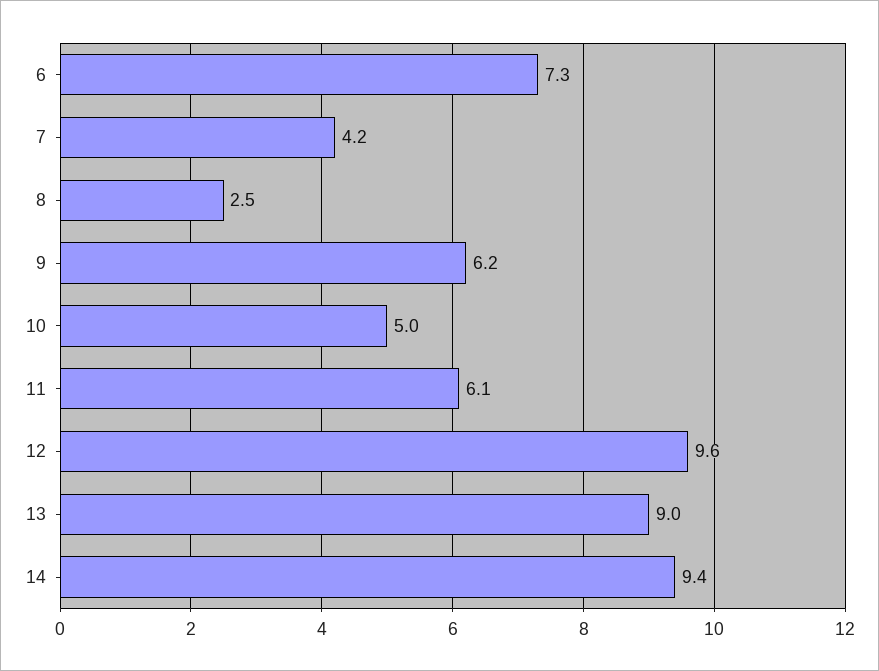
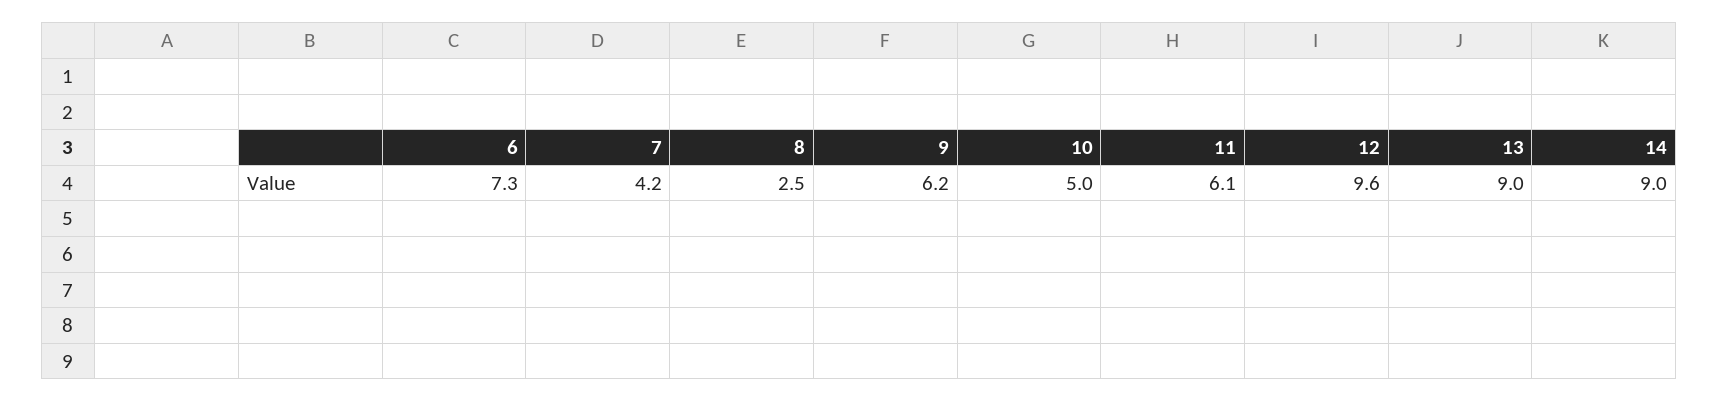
14: 9.4 -> 9

